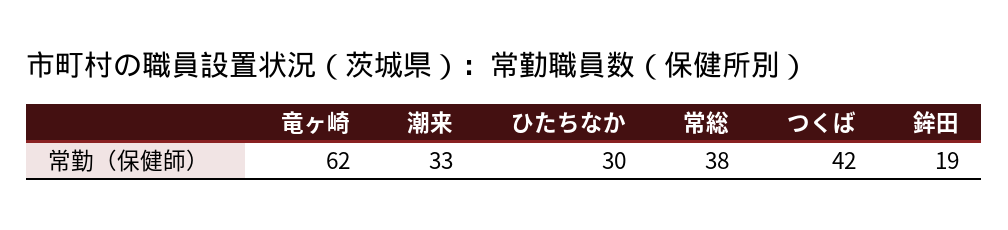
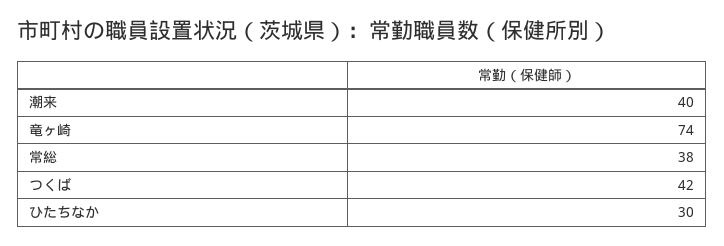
竜ヶ崎: 62 -> 74
潮来: 33 -> 40
鉾田: 19 -> none

